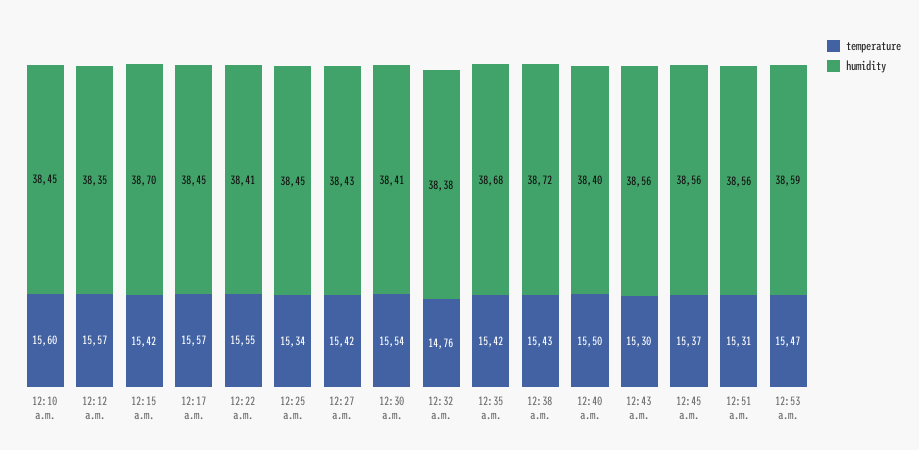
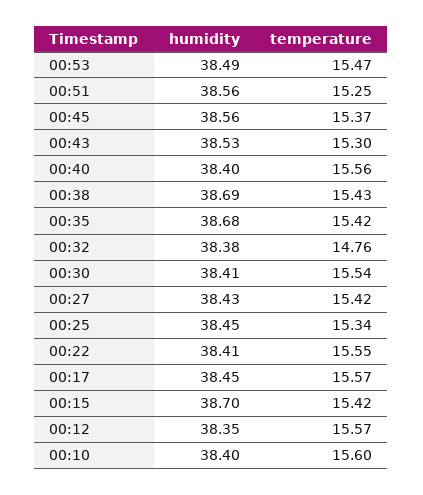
humidity, 12:10 a.m.: 38.45 -> 38.4
humidity, 12:38 a.m.: 38.72 -> 38.69
temperature, 12:40 a.m.: 15.5 -> 15.56
humidity, 12:43 a.m.: 38.56 -> 38.53
temperature, 12:51 a.m.: 15.31 -> 15.25
humidity, 12:53 a.m.: 38.59 -> 38.49

